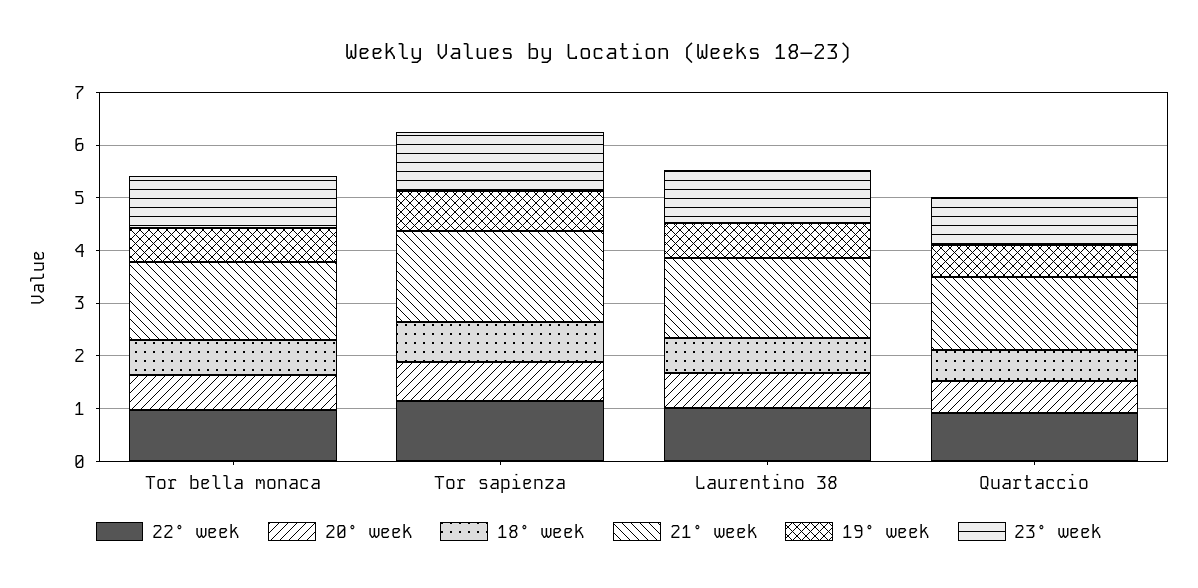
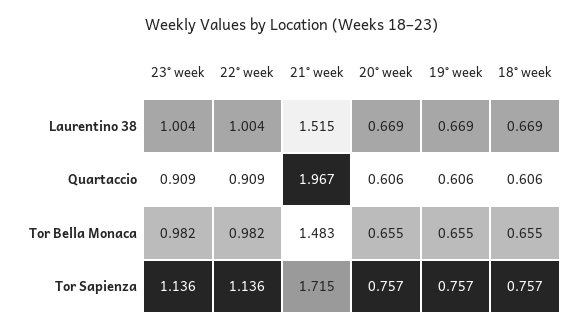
21° week, Quartaccio: 1.4 -> 1.967

